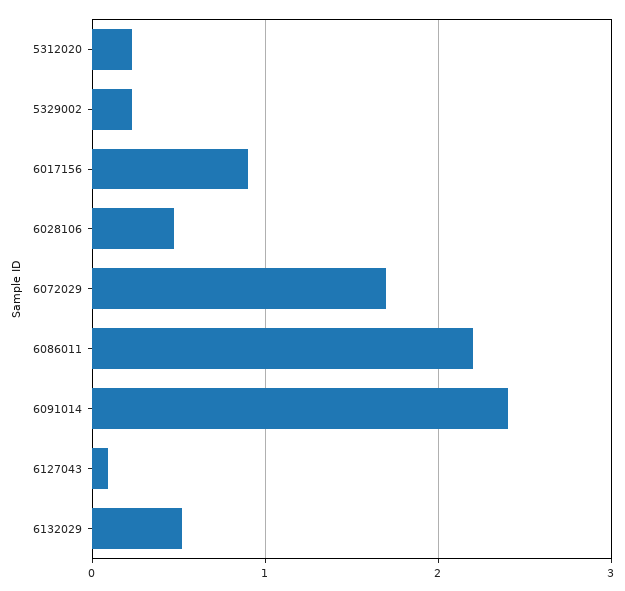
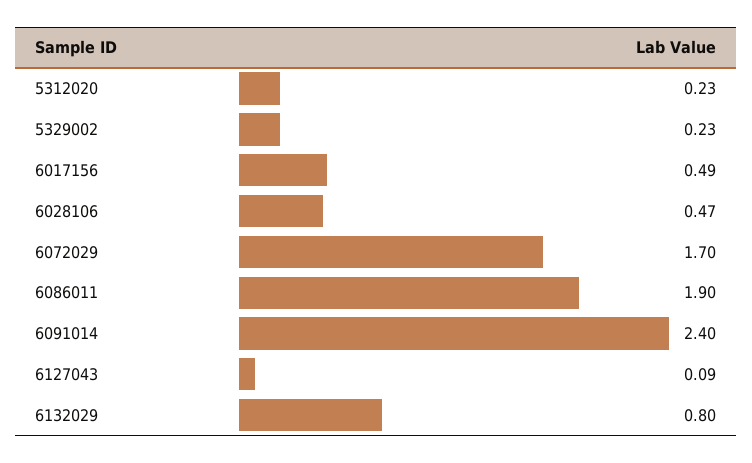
6017156: 0.9 -> 0.49
6086011: 2.2 -> 1.9
6132029: 0.5 -> 0.8

